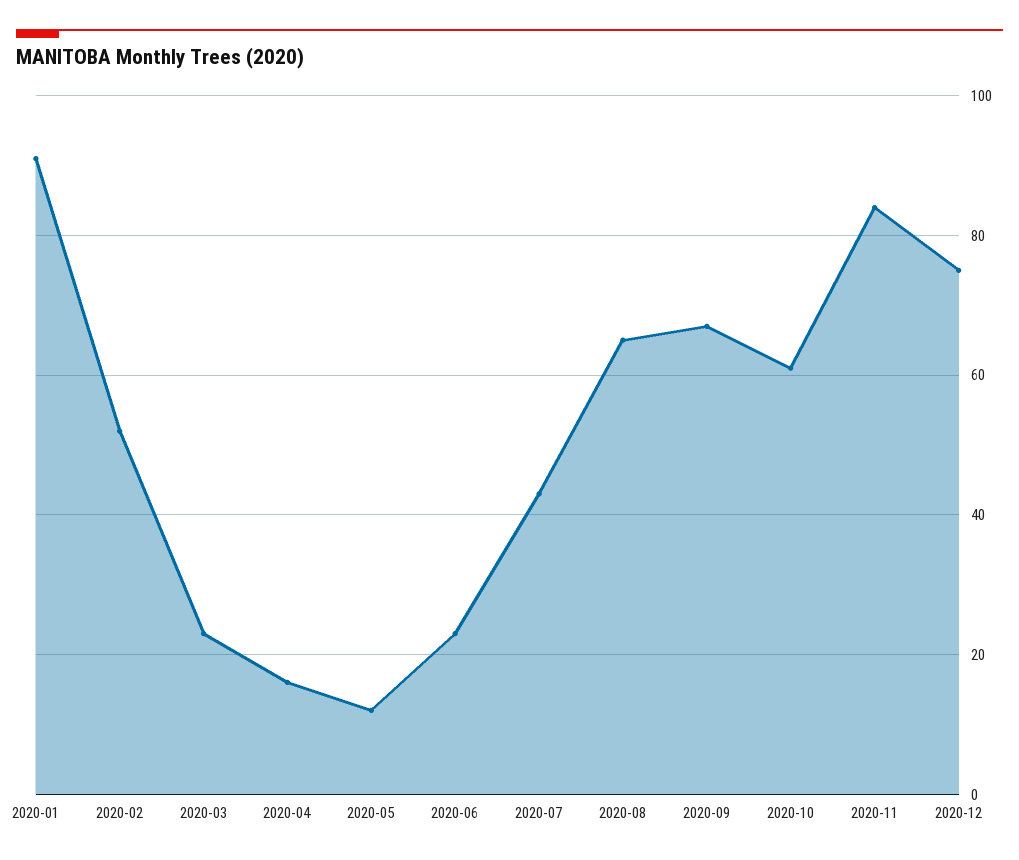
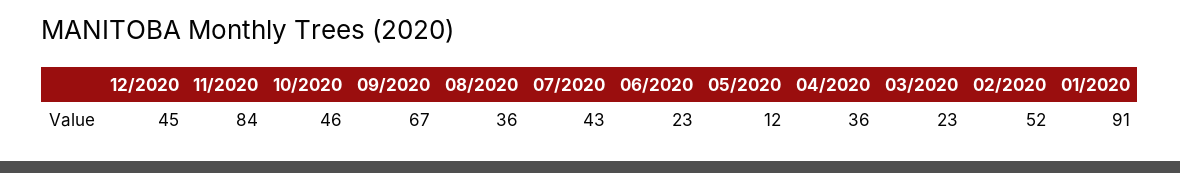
2020-04: 15 -> 36
2020-08: 65 -> 36
2020-10: 60 -> 46
2020-12: 75 -> 45

